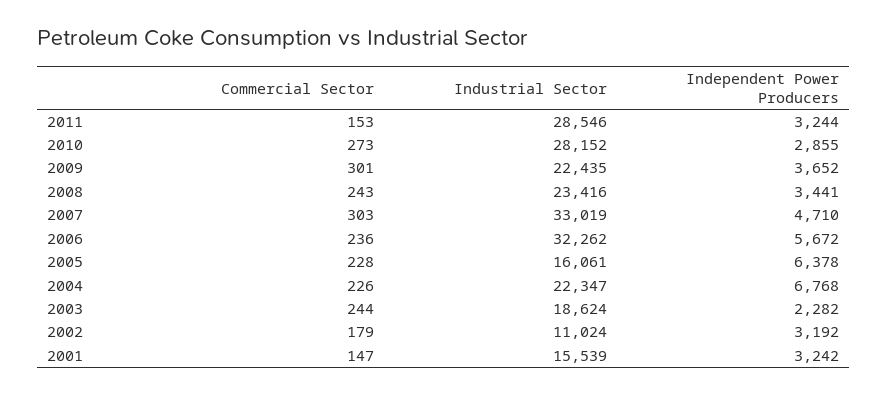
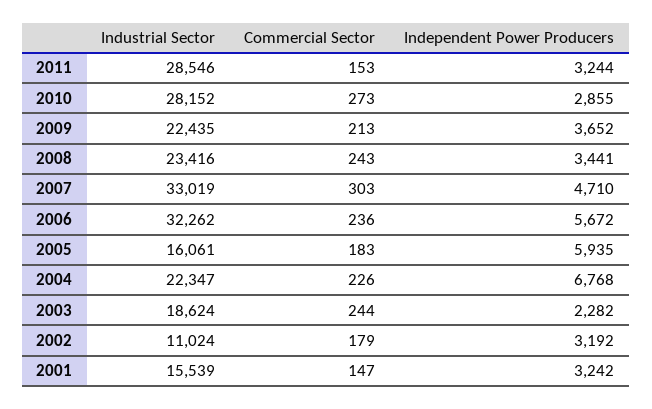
Commercial Sector, 2009: 301 -> 213
Commercial Sector, 2005: 228 -> 183
Independent Power Producers, 2005: 6378 -> 5935

